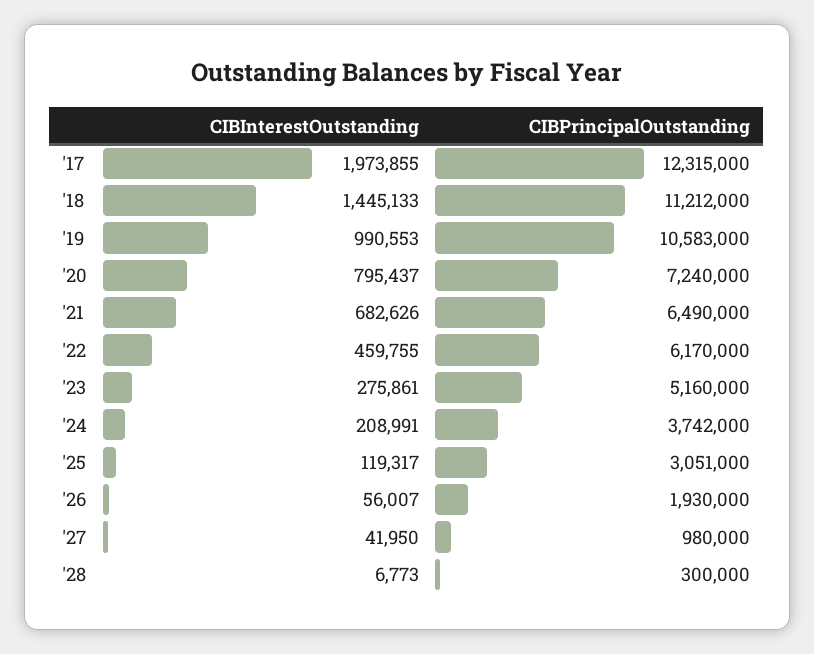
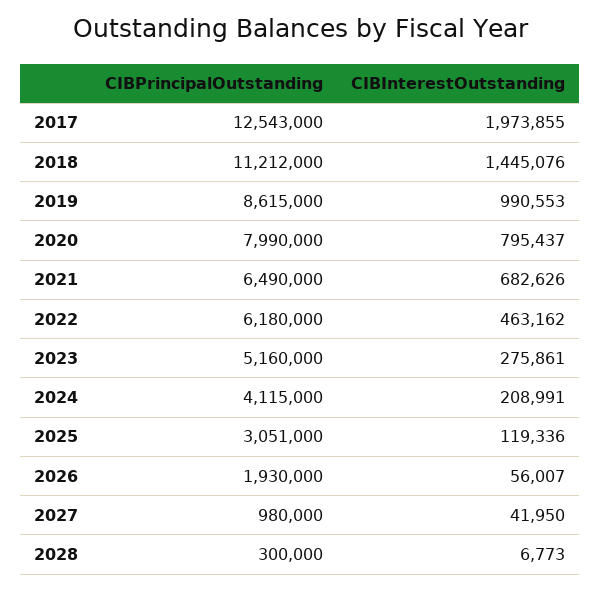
CIBPrincipalOutstanding, '17: 12315000 -> 12543000
CIBInterestOutstanding, '18: 1445133 -> 1445076
CIBPrincipalOutstanding, '19: 10583000 -> 8615000
CIBPrincipalOutstanding, '20: 7240000 -> 7990000
CIBInterestOutstanding, '22: 459755 -> 463162
CIBPrincipalOutstanding, '22: 6170000 -> 6180000
CIBPrincipalOutstanding, '24: 3742000 -> 4115000
CIBInterestOutstanding, '25: 119317 -> 119336

